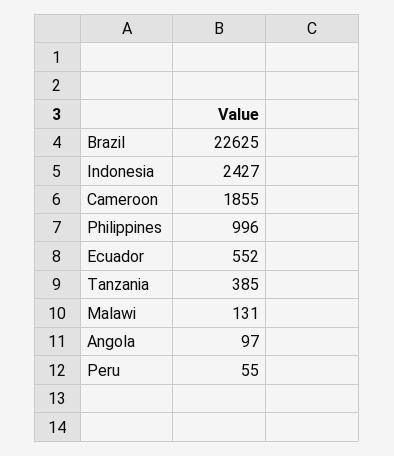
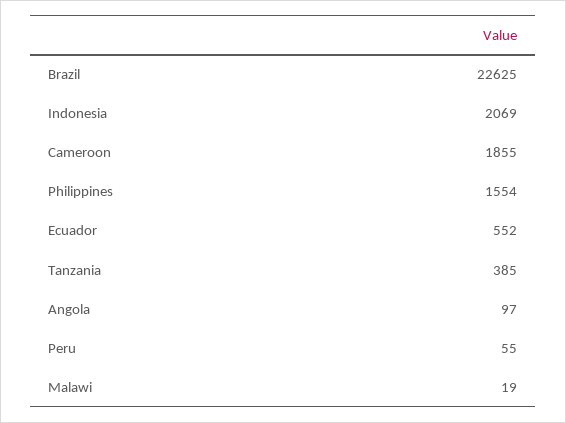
Indonesia: 2427 -> 2069
Philippines: 996 -> 1554
Malawi: 131 -> 19

